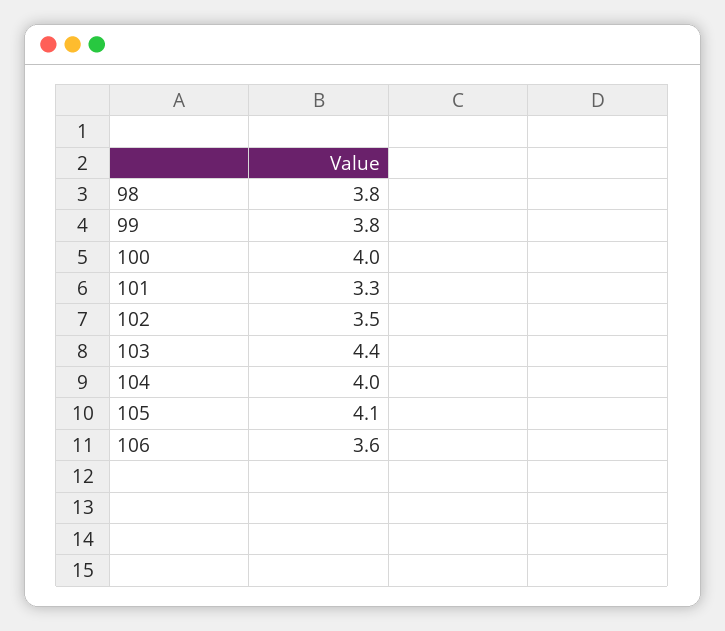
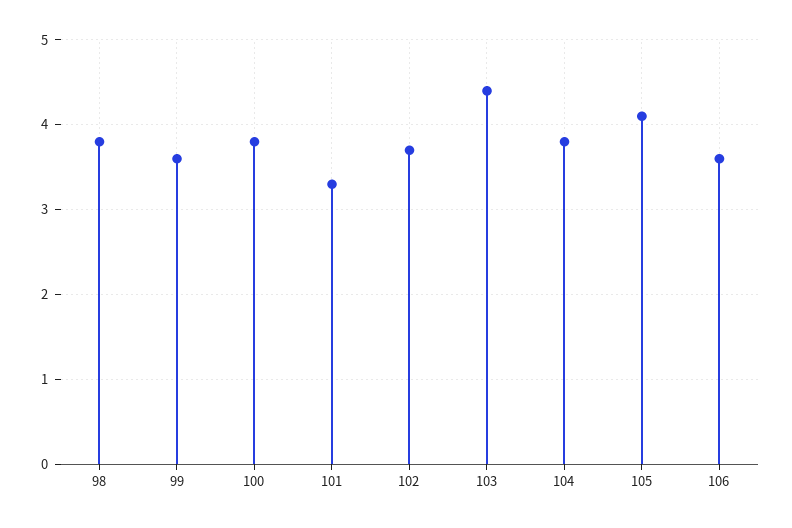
99: 3.8 -> 3.6
100: 4 -> 3.8
102: 3.5 -> 3.7
104: 4 -> 3.8

